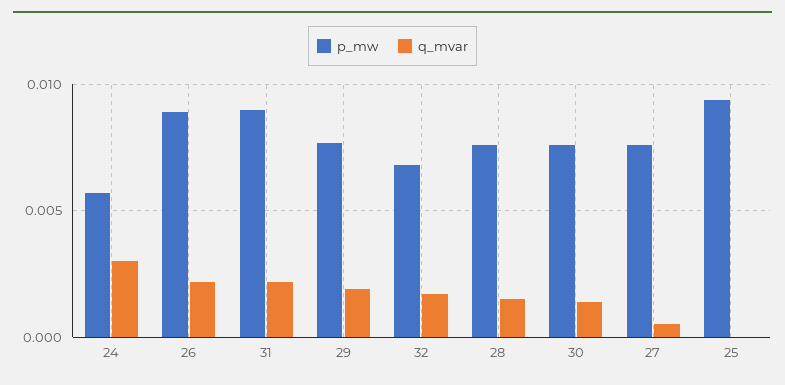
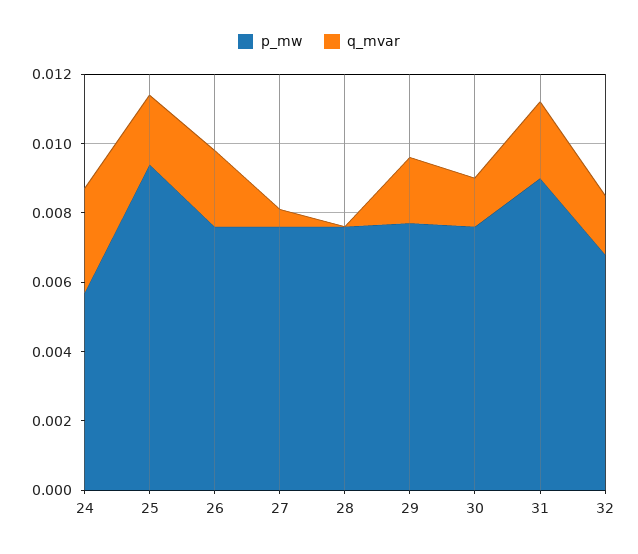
p_mw, 26: 0.009 -> 0.0075
q_mvar, 28: 0.0015 -> 0
q_mvar, 25: 0 -> 0.002

